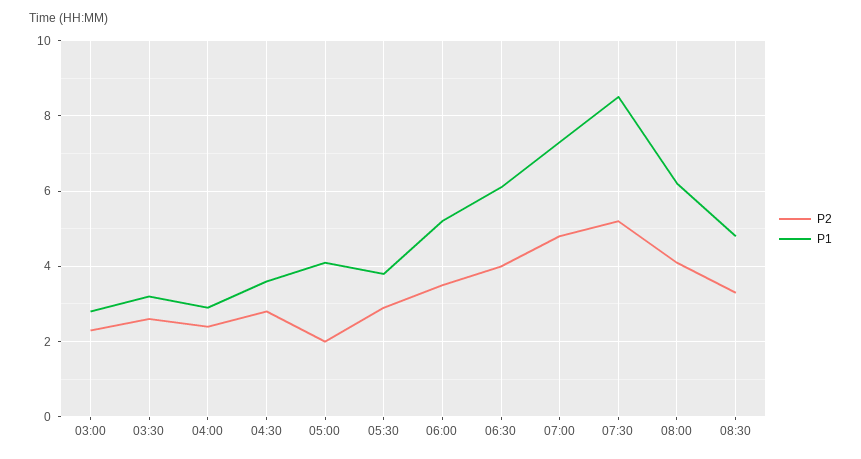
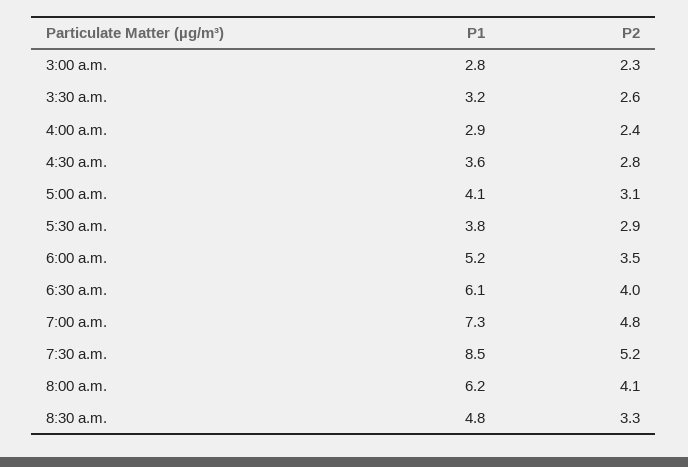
P2, 05:00: 2 -> 3.1

